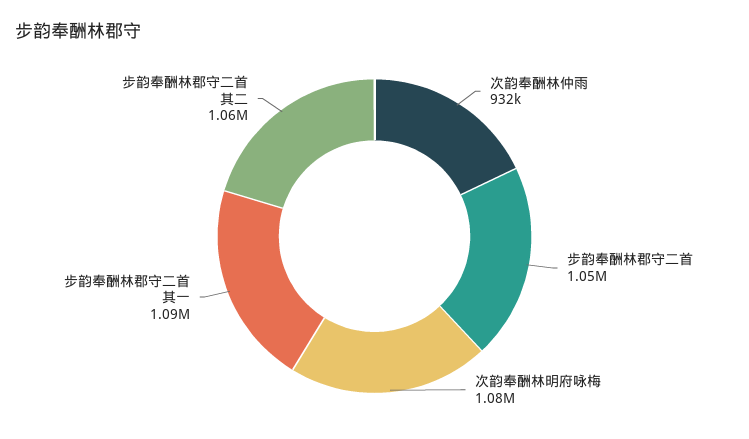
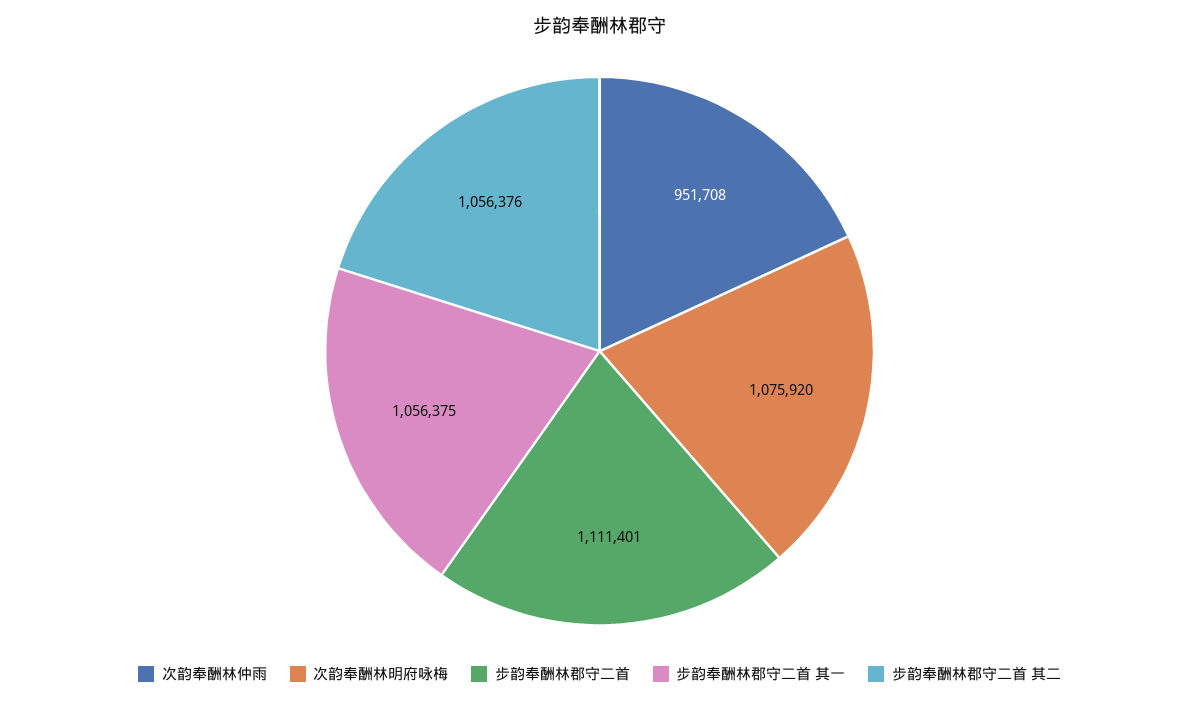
次韵奉酬林仲雨: 932000 -> 951708
步韵奉酬林郡守二首: 1050000 -> 1111401
步韵奉酬林郡守二首 其一: 1090000 -> 1056375

